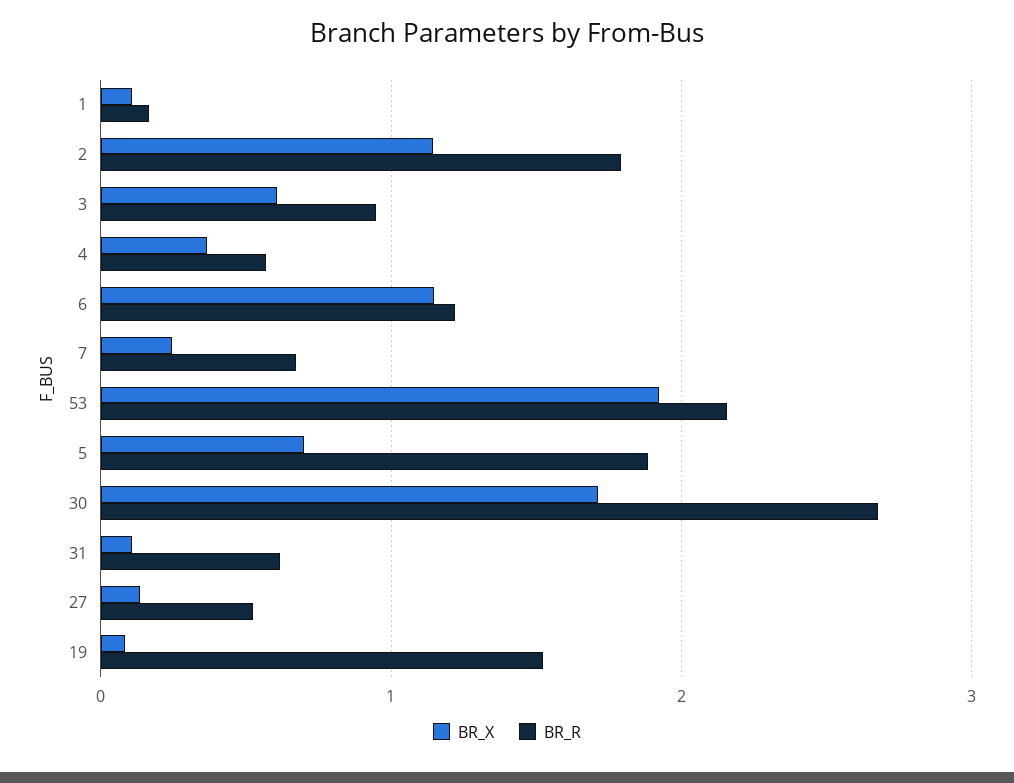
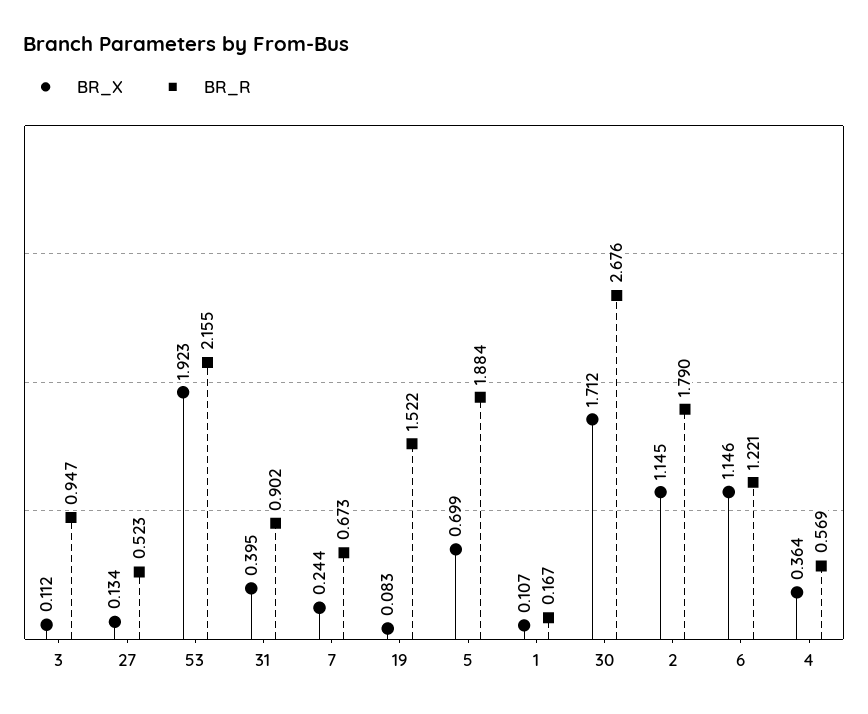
BR_X, 3: 0.6 -> 0.112
BR_X, 31: 0.1 -> 0.395
BR_R, 31: 0.6 -> 0.902

